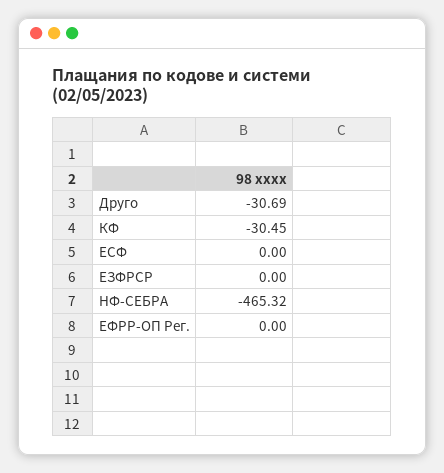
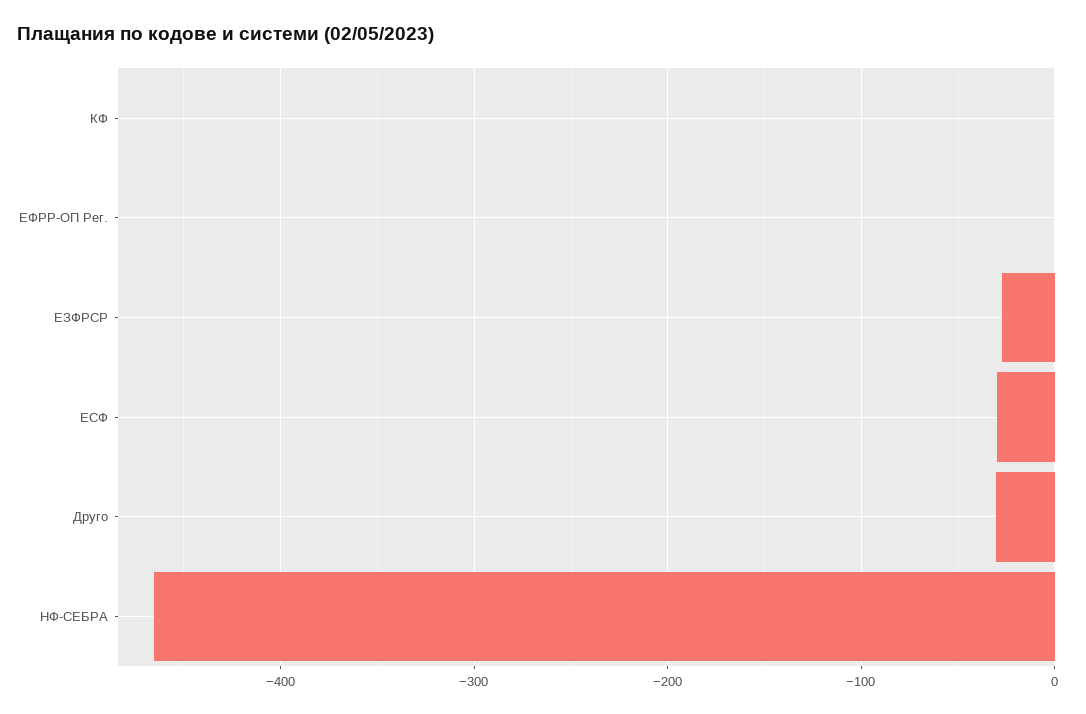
КФ: -30.45 -> 0
ЕСФ: 0 -> -30
ЕЗФРСР: 0 -> -30

